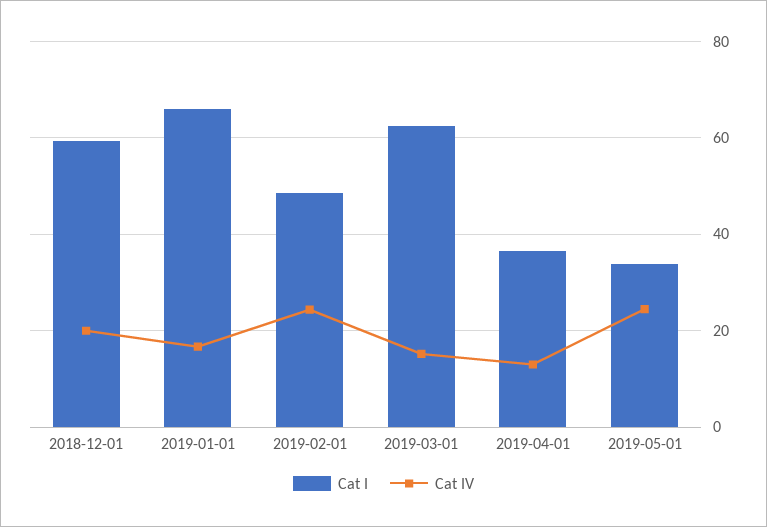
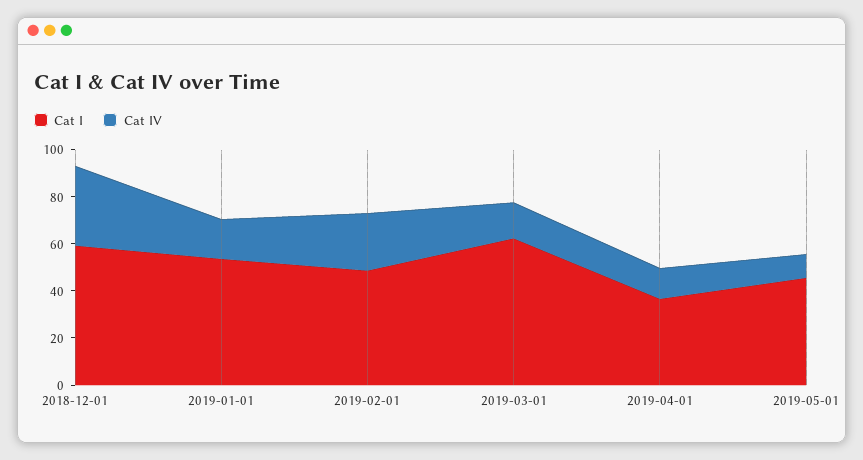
Cat IV, 2018-12-01: 20 -> 35
Cat I, 2019-01-01: 66 -> 55
Cat I, 2019-05-01: 34 -> 45
Cat IV, 2019-05-01: 24 -> 10

